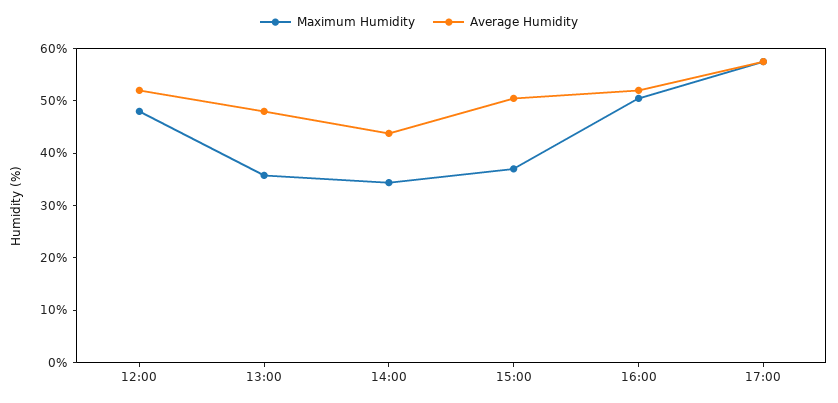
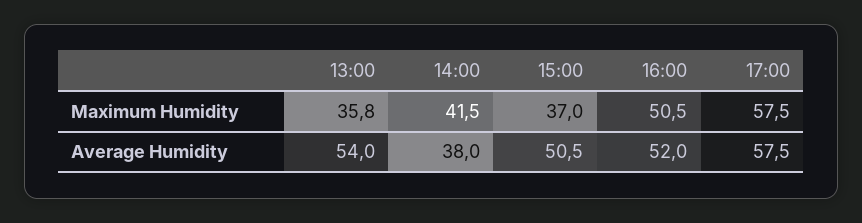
Maximum Humidity, 12:00: 48 -> none
Average Humidity, 12:00: 52 -> none
Average Humidity, 13:00: 48 -> 54
Maximum Humidity, 14:00: 34 -> 41.5
Average Humidity, 14:00: 44 -> 38

